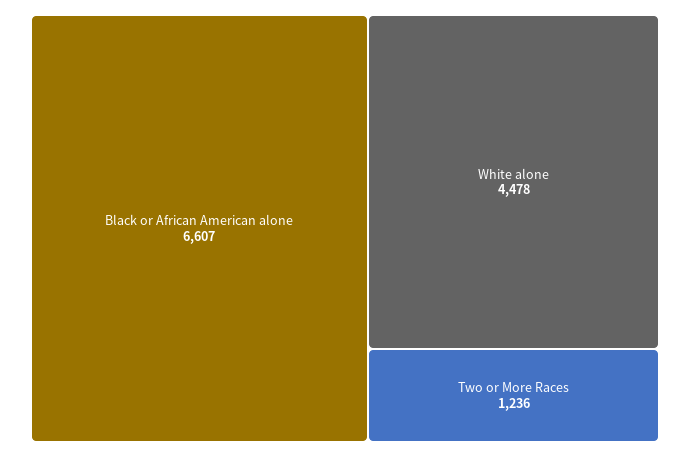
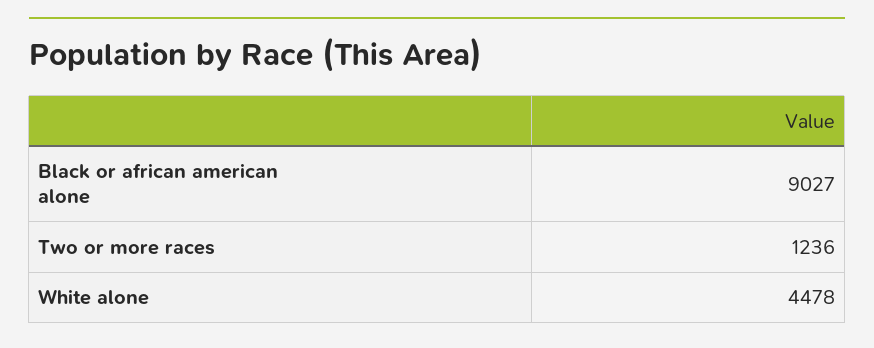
Black or African American alone: 6607 -> 9027

